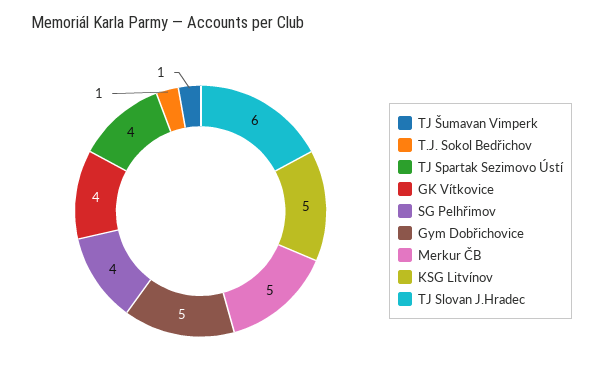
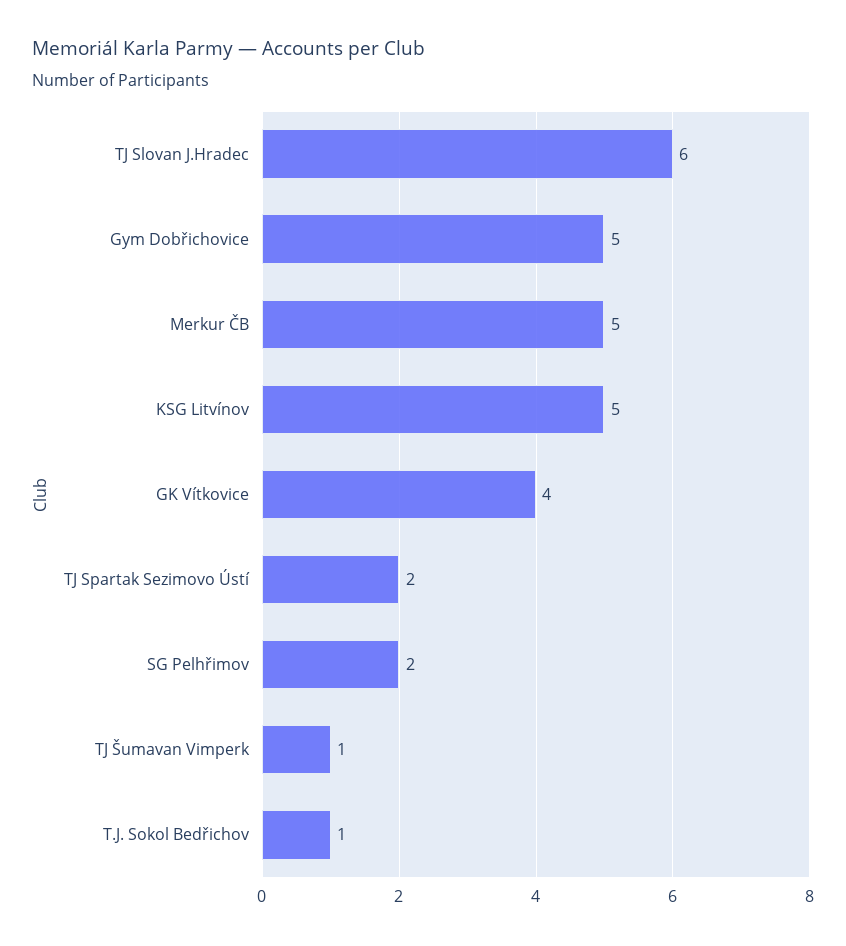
TJ Spartak Sezimovo Ústí: 4 -> 2
SG Pelhřimov: 4 -> 2

